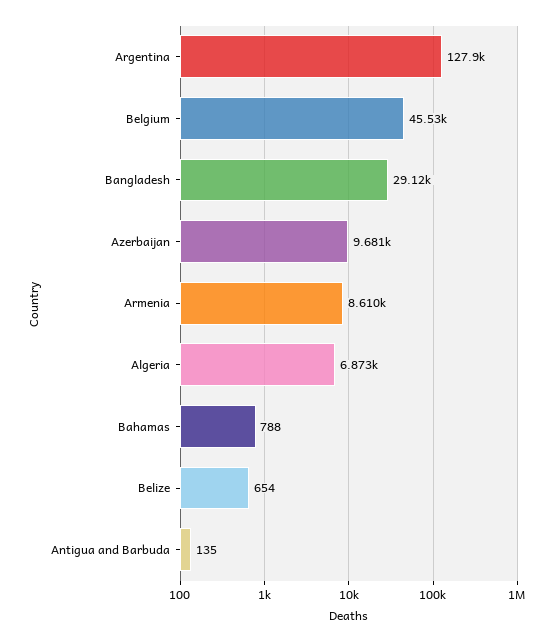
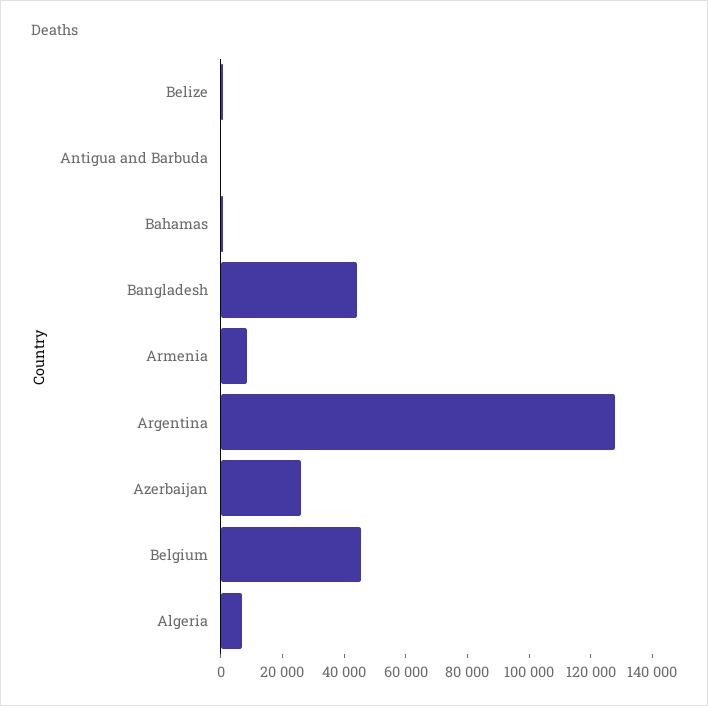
Bangladesh: 29120 -> 45000
Azerbaijan: 9681 -> 25000

